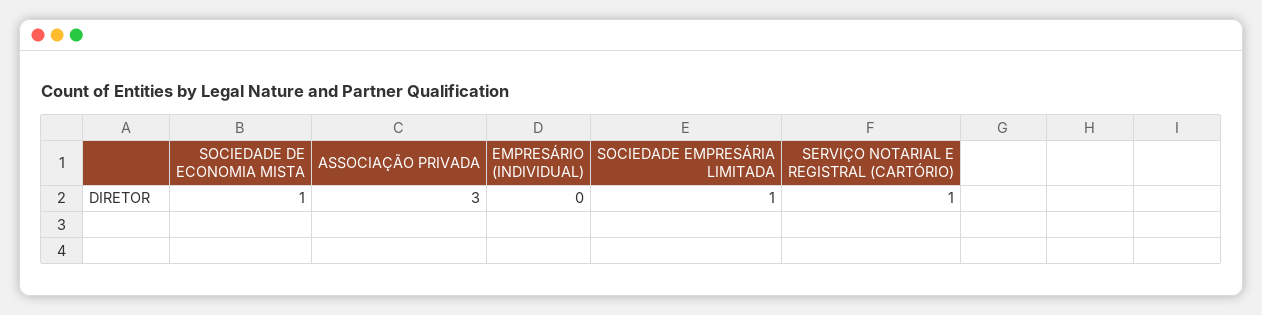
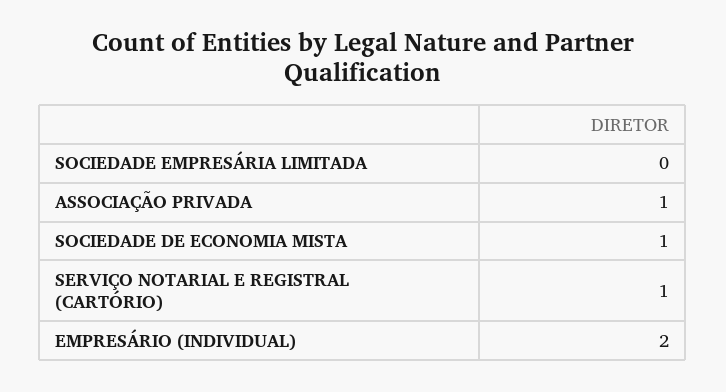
ASSOCIAÇÃO PRIVADA: 3 -> 1
EMPRESÁRIO (INDIVIDUAL): 0 -> 2
SOCIEDADE EMPRESÁRIA LIMITADA: 1 -> 0

